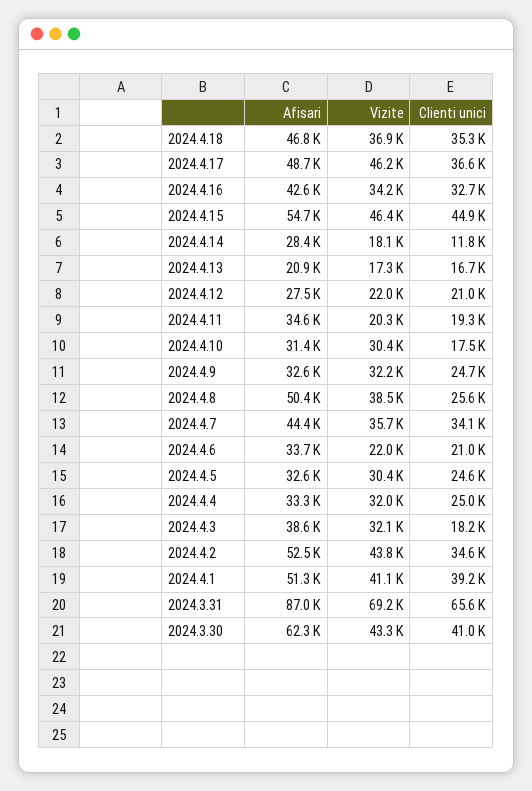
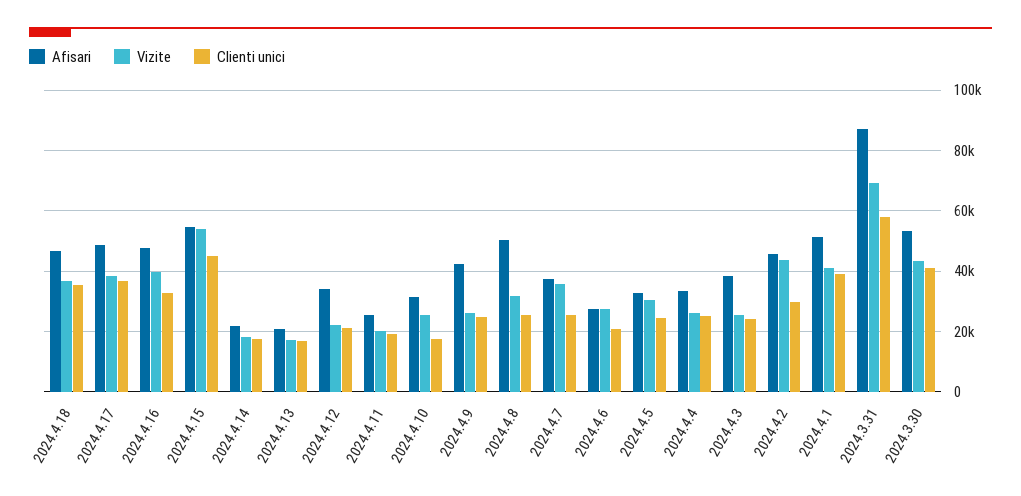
Vizite, 2024.4.17: 46200 -> 38000
Afisari, 2024.4.16: 42600 -> 48000
Vizite, 2024.4.16: 34200 -> 40000
Vizite, 2024.4.15: 46400 -> 54000
Afisari, 2024.4.14: 28400 -> 22000
Clienti unici, 2024.4.14: 11800 -> 18000
Afisari, 2024.4.12: 27500 -> 34000
Afisari, 2024.4.11: 34600 -> 26000
Vizite, 2024.4.10: 30400 -> 26000
Afisari, 2024.4.9: 32600 -> 42000
Vizite, 2024.4.9: 32200 -> 26000
Vizite, 2024.4.8: 38500 -> 32000
Afisari, 2024.4.7: 44400 -> 38000
Clienti unici, 2024.4.7: 34100 -> 26000
Afisari, 2024.4.6: 33700 -> 28000
Vizite, 2024.4.6: 22000 -> 28000
Vizite, 2024.4.4: 32000 -> 26000
Vizite, 2024.4.3: 32100 -> 26000
Clienti unici, 2024.4.3: 18200 -> 24000
Afisari, 2024.4.2: 52500 -> 46000
Clienti unici, 2024.4.2: 34600 -> 30000
Clienti unici, 2024.3.31: 65600 -> 58000
Afisari, 2024.3.30: 62300 -> 54000

